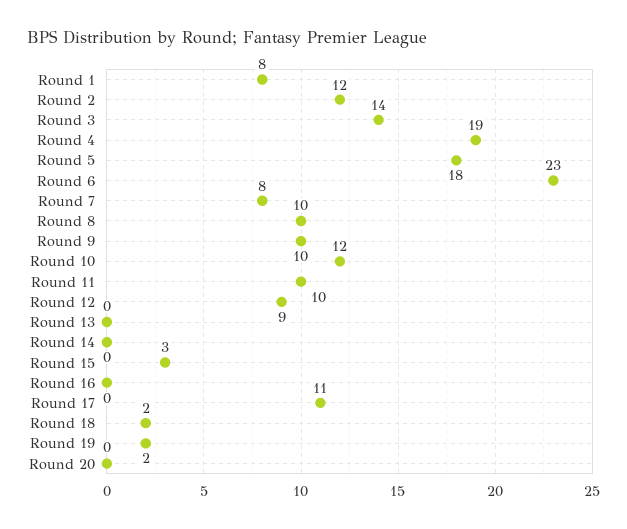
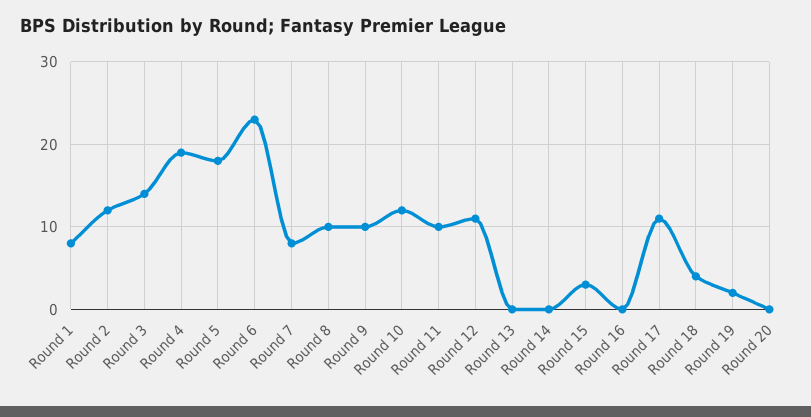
Round 12: 9 -> 11
Round 18: 2 -> 4

